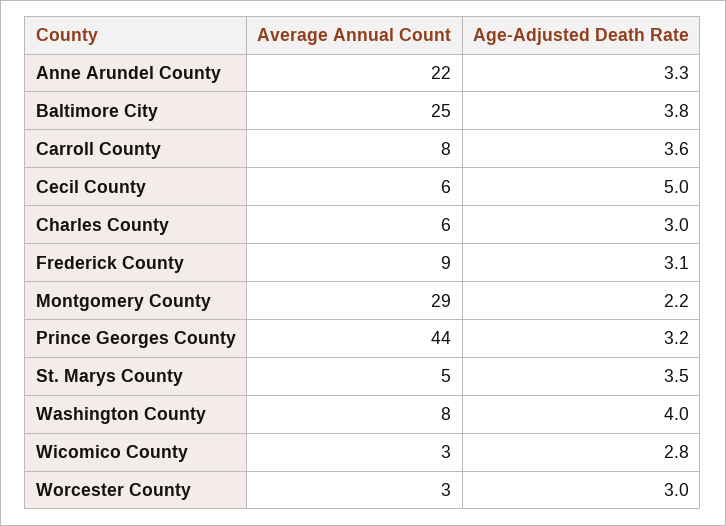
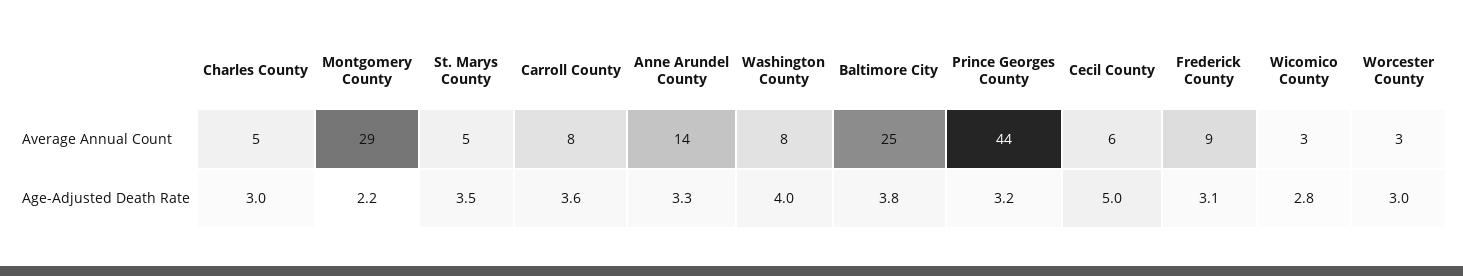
Average Annual Count, Anne Arundel County: 22 -> 14
Average Annual Count, Charles County: 6 -> 5

